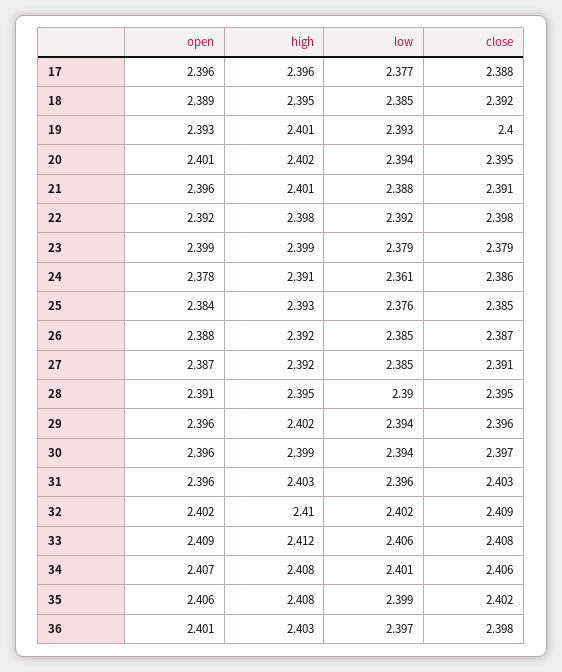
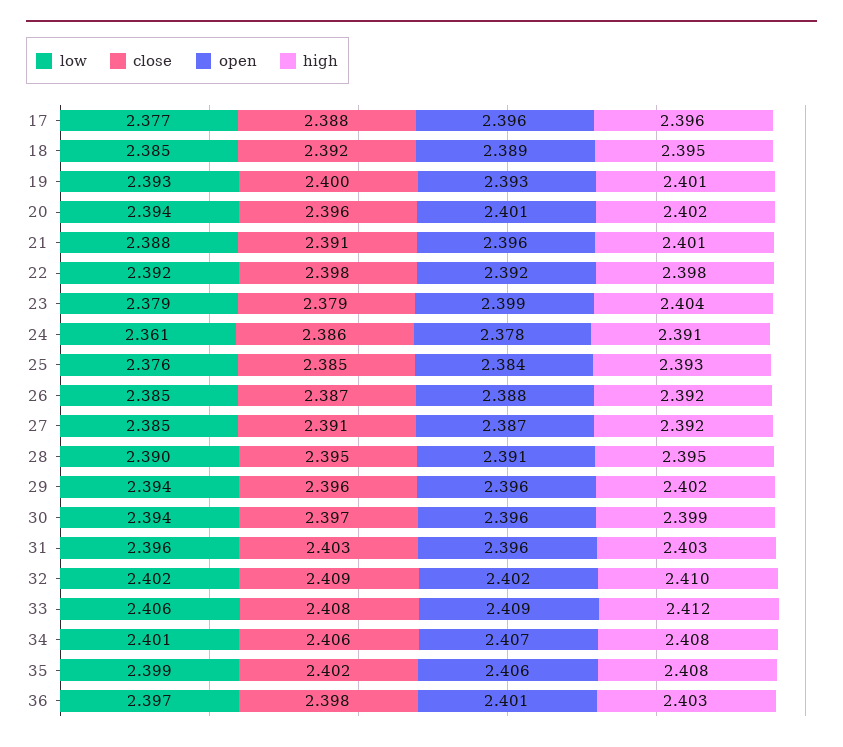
close, 20: 2.395 -> 2.396
high, 23: 2.399 -> 2.404

